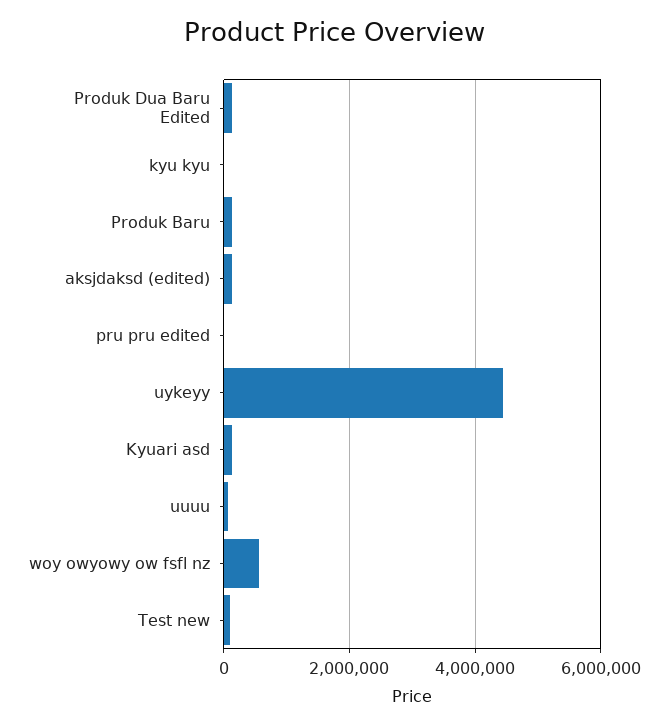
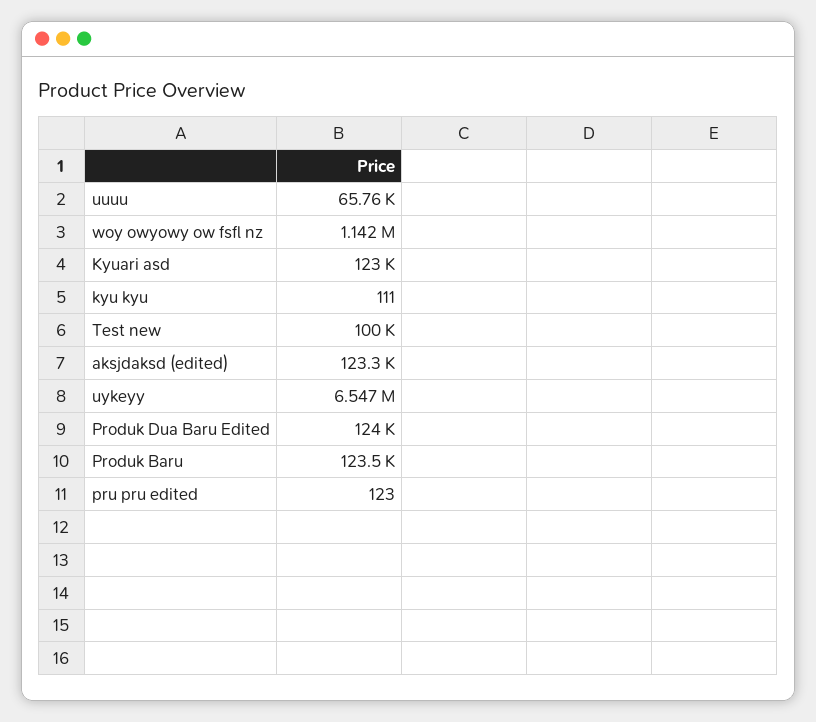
uykeyy: 4400000 -> 6547000
woy owyowy ow fsfl nz: 600000 -> 1142000

